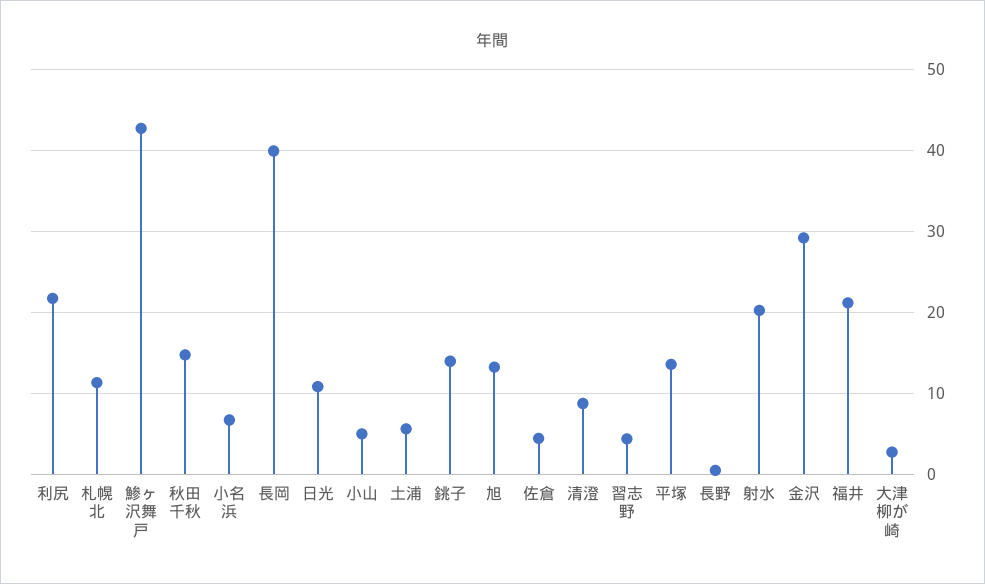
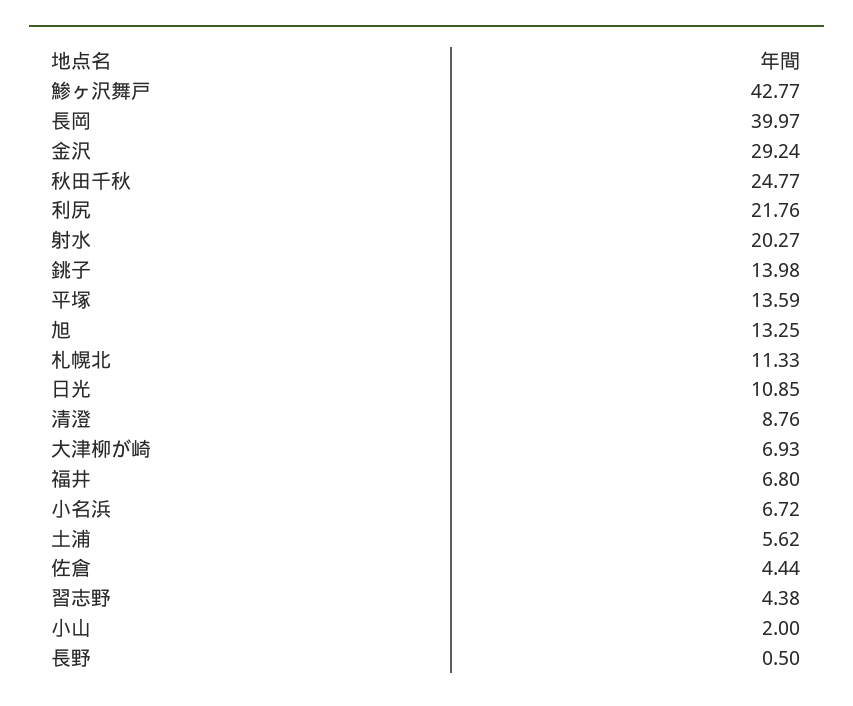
秋田千秋: 15 -> 24.77
小山: 5 -> 2
福井: 21 -> 6.8
大津柳が崎: 3 -> 6.93

